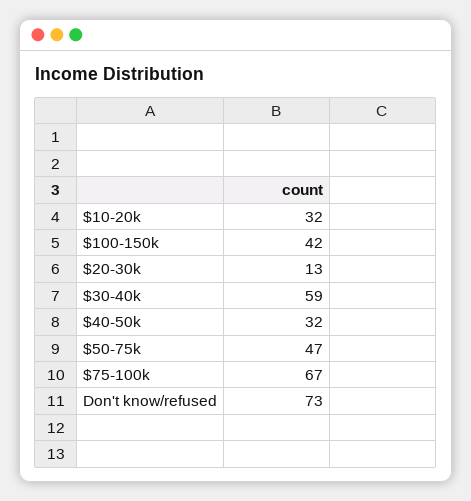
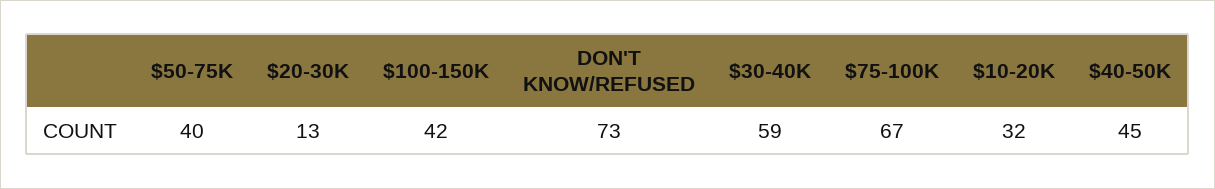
$40-50k: 32 -> 45
$50-75k: 47 -> 40

